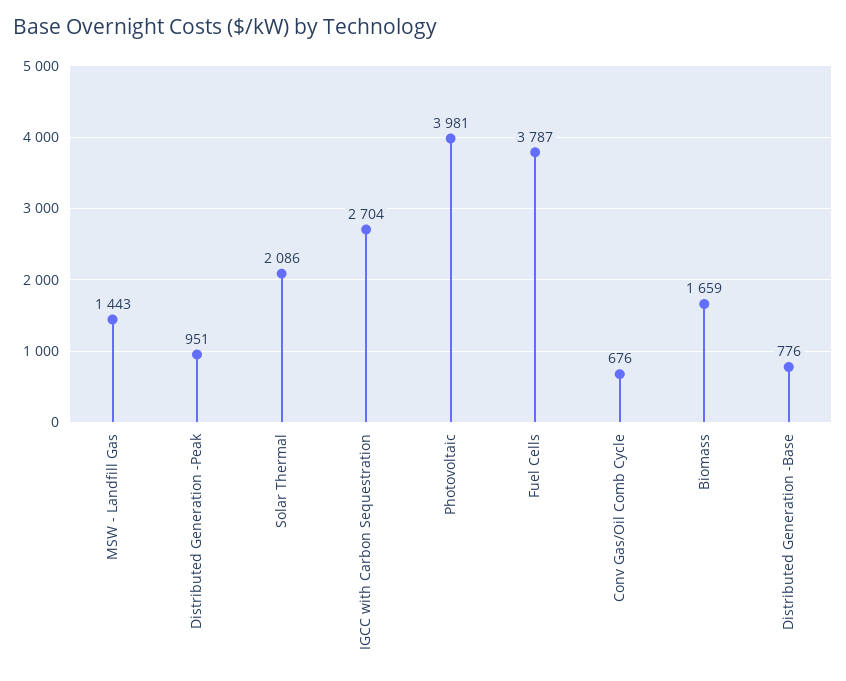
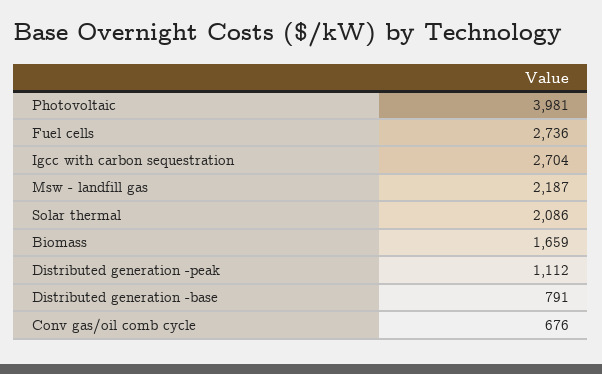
MSW - Landfill Gas: 1443 -> 2187
Distributed Generation -Peak: 951 -> 1112
Fuel Cells: 3787 -> 2736
Distributed Generation -Base: 776 -> 791

